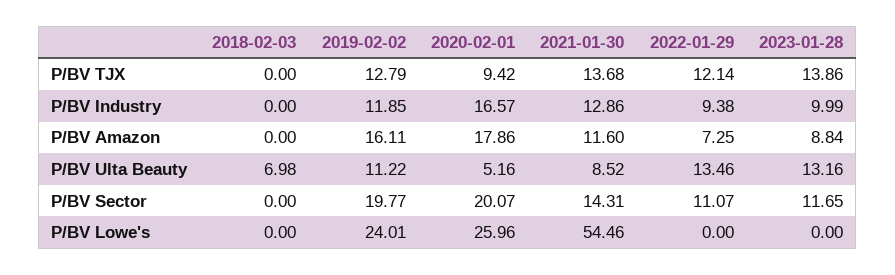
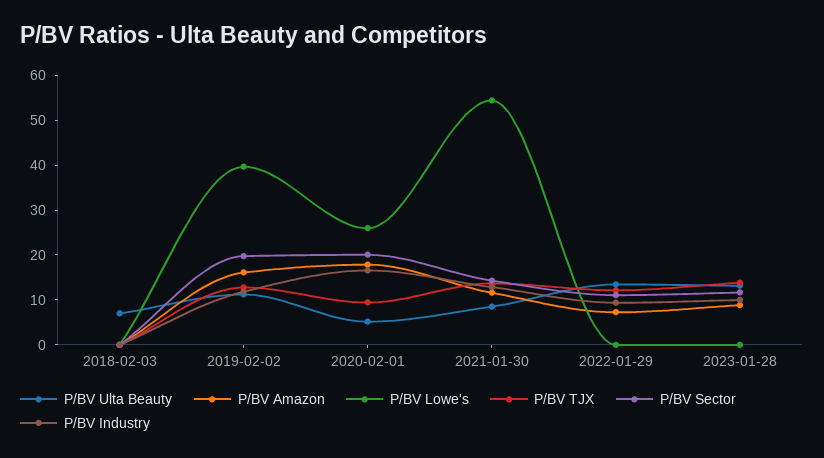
P/BV Lowe's, 2019-02-02: 24.01 -> 40

